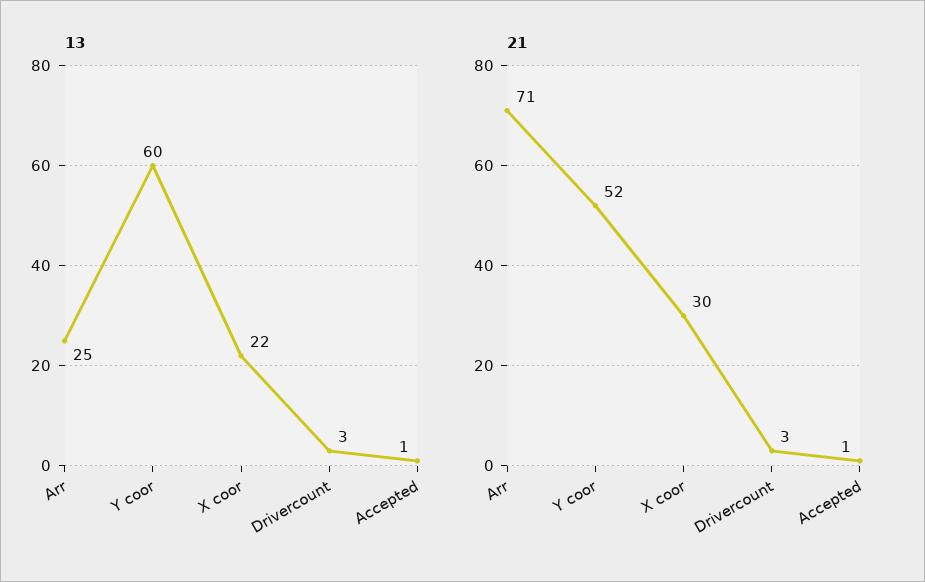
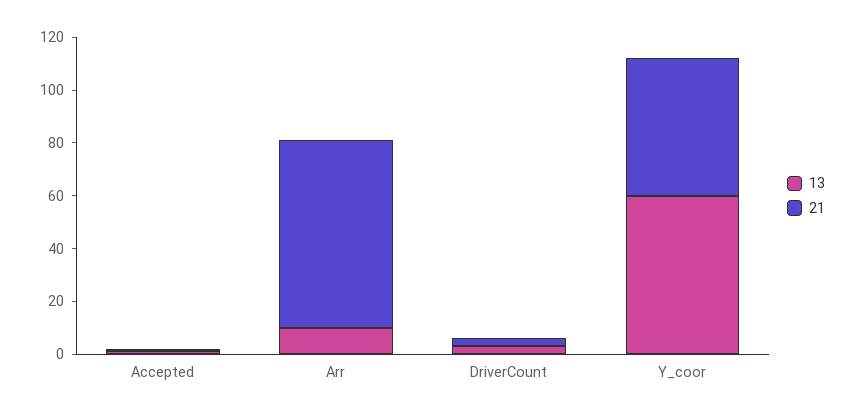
13, Arr: 25 -> 10
13, X coor: 22 -> none
21, X coor: 30 -> none

